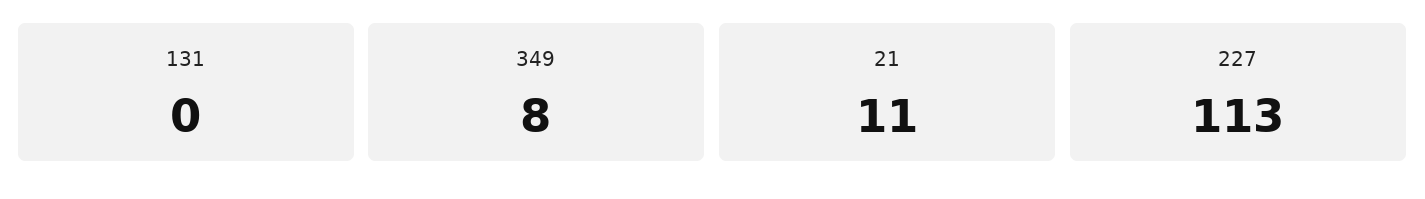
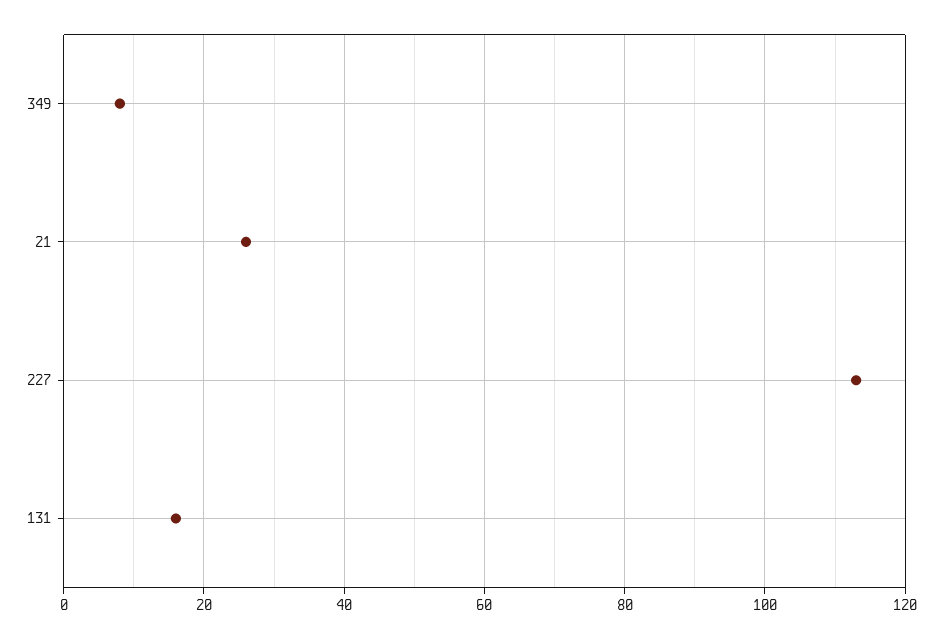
131: 0 -> 15
21: 11 -> 25

